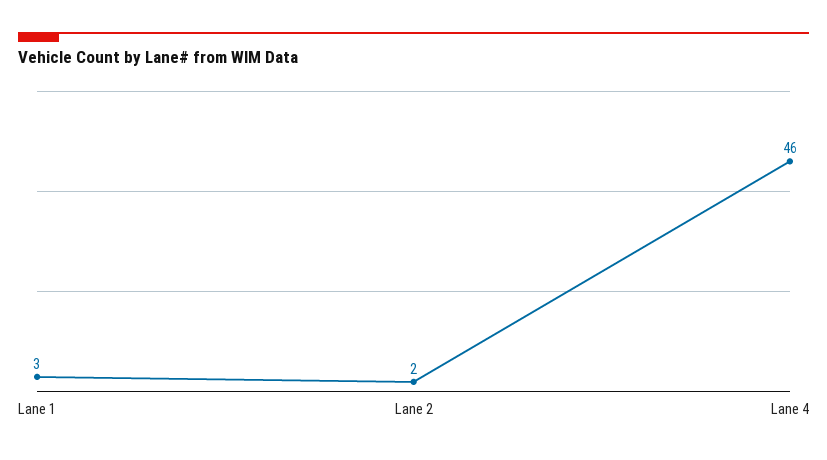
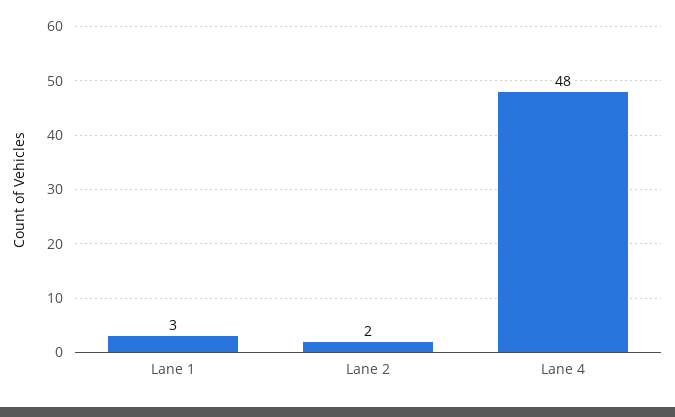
Lane 4: 46 -> 48

